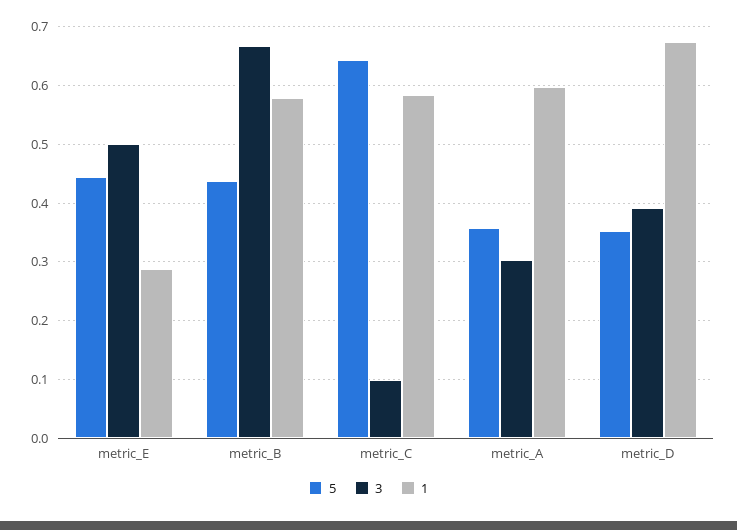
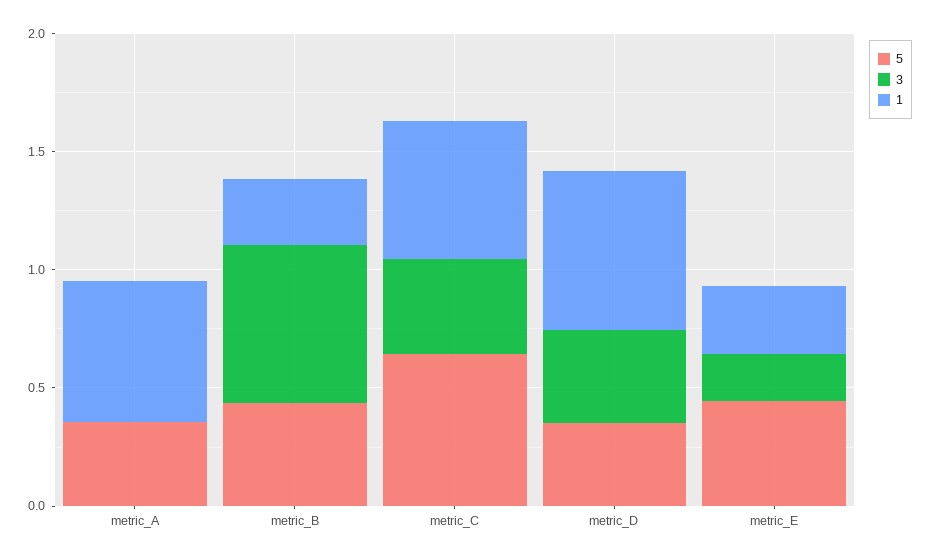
3, metric_E: 0.5 -> 0.2
1, metric_B: 0.58 -> 0.3
3, metric_C: 0.1 -> 0.4
3, metric_A: 0.3 -> 0

